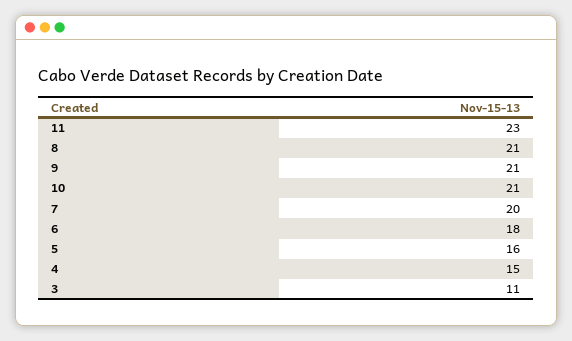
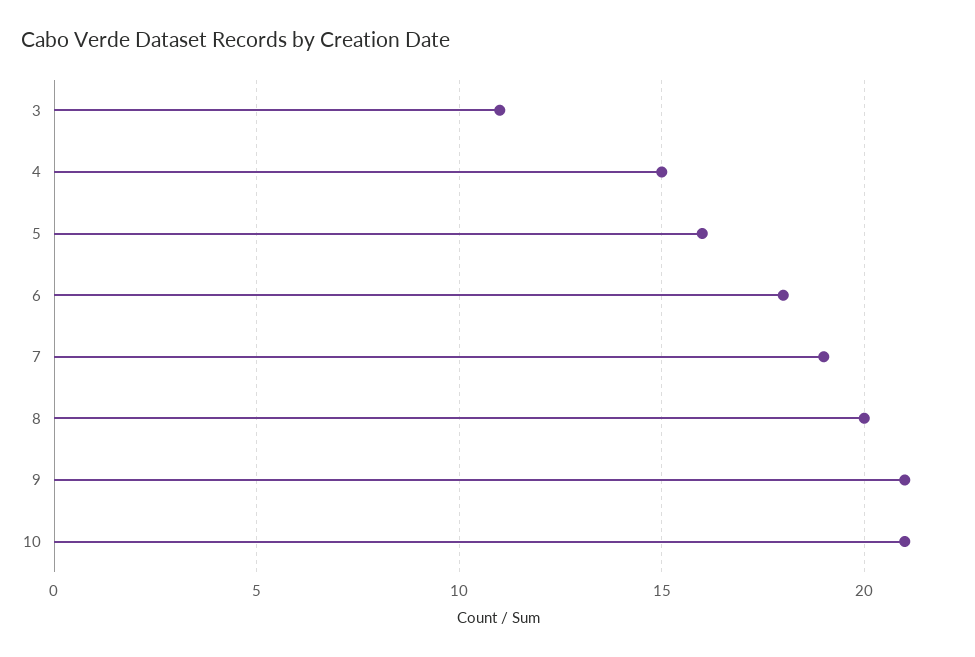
11: 23 -> none
8: 21 -> 20
7: 20 -> 19

